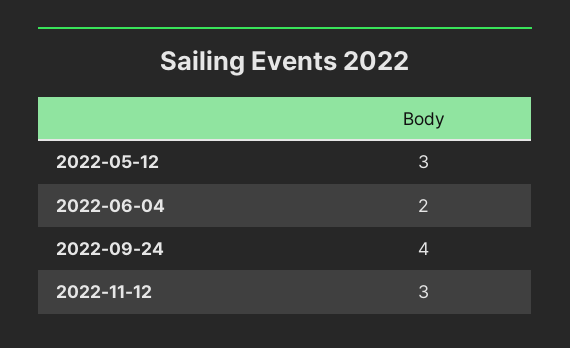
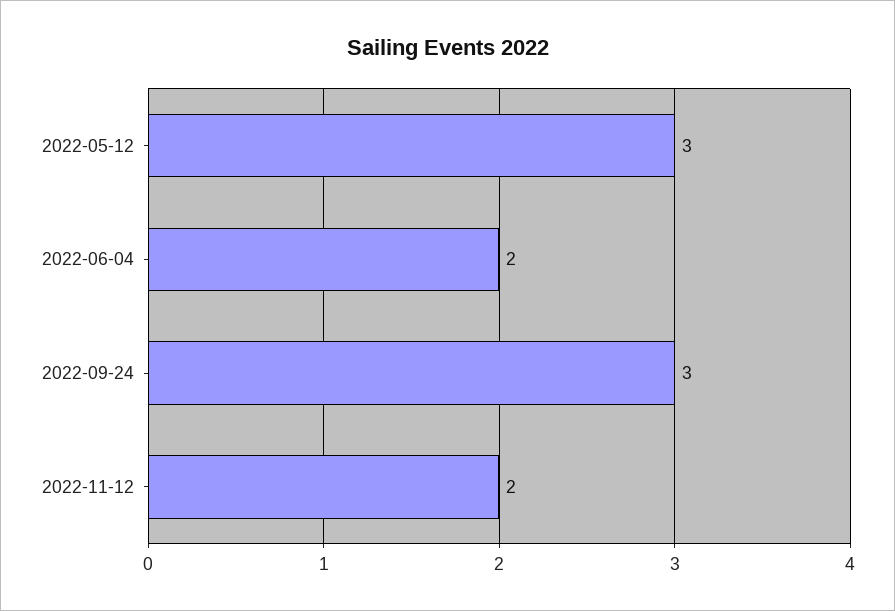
2022-09-24: 4 -> 3
2022-11-12: 3 -> 2

